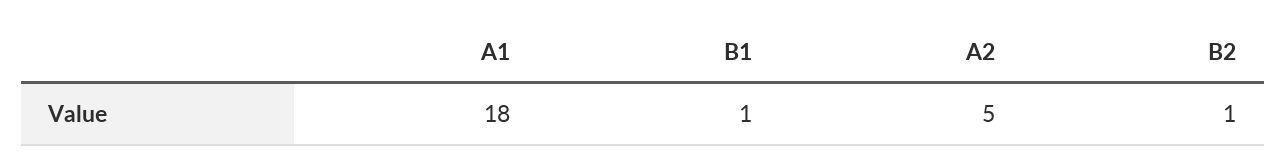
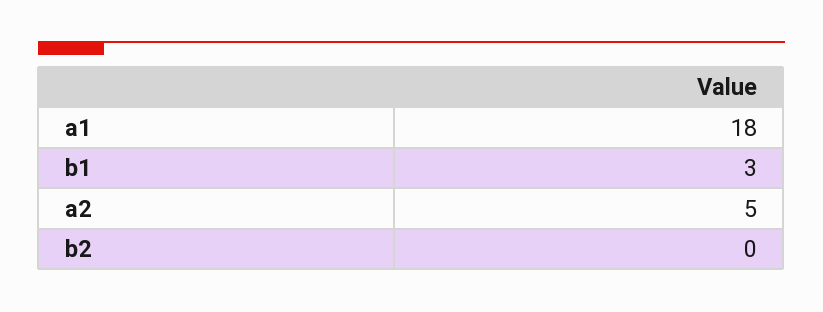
B1: 1 -> 3
B2: 1 -> 0

